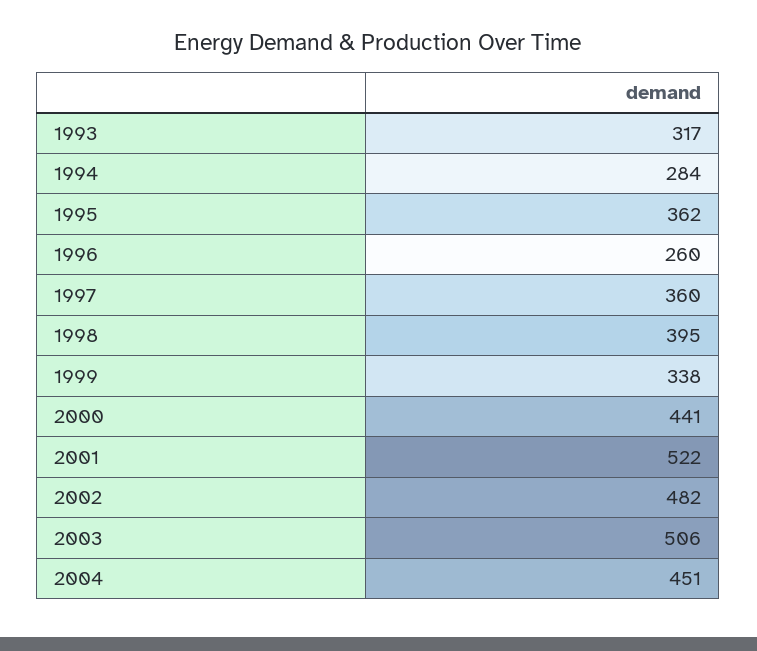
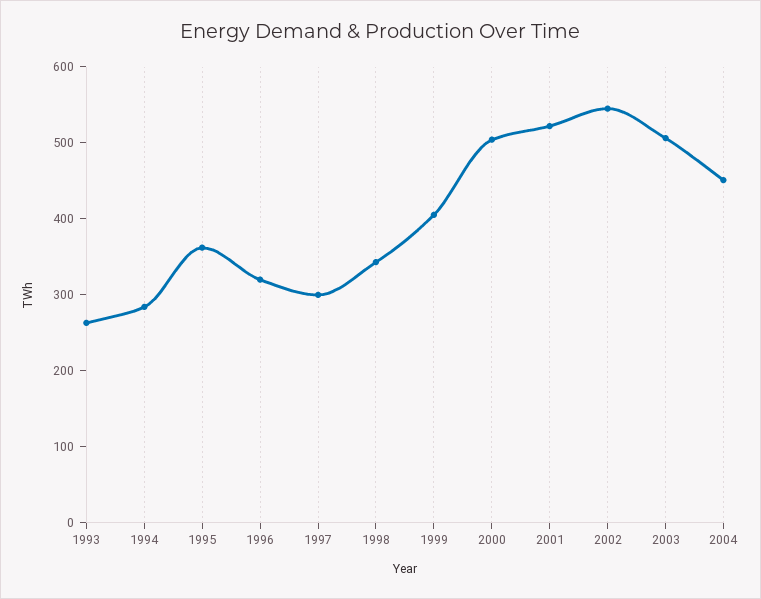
1993: 317 -> 260
1996: 260 -> 320
1997: 360 -> 300
1998: 395 -> 340
1999: 338 -> 400
2000: 441 -> 500
2002: 482 -> 540

